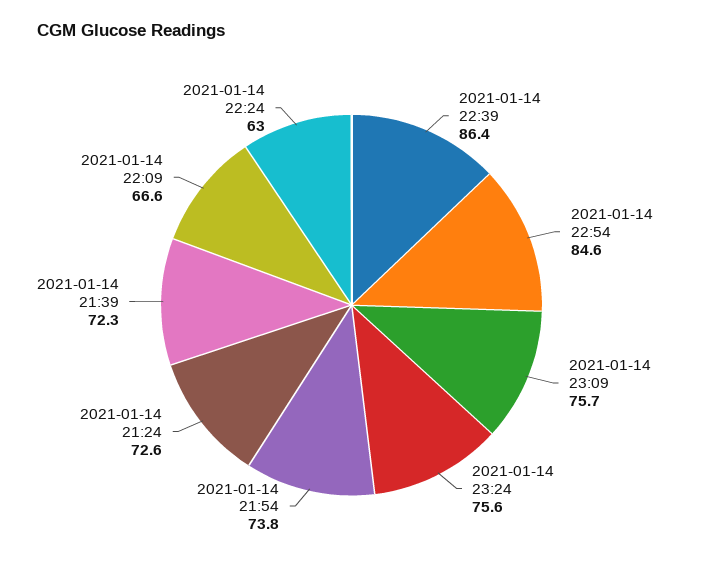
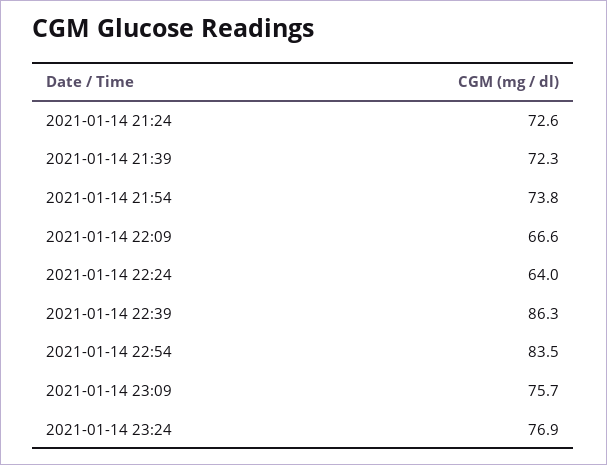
2021-01-14 22:39: 86.4 -> 86.3
2021-01-14 22:54: 84.6 -> 83.5
2021-01-14 23:24: 75.6 -> 76.9
2021-01-14 22:24: 63 -> 64

